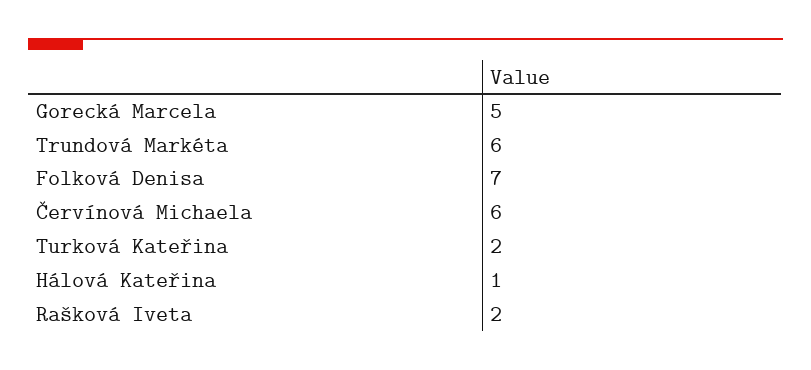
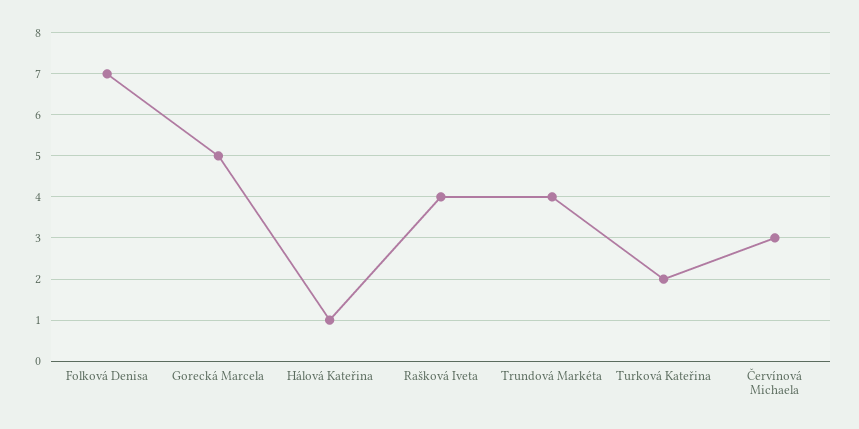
Trundová Markéta: 6 -> 4
Červínová Michaela: 6 -> 3
Rašková Iveta: 2 -> 4

